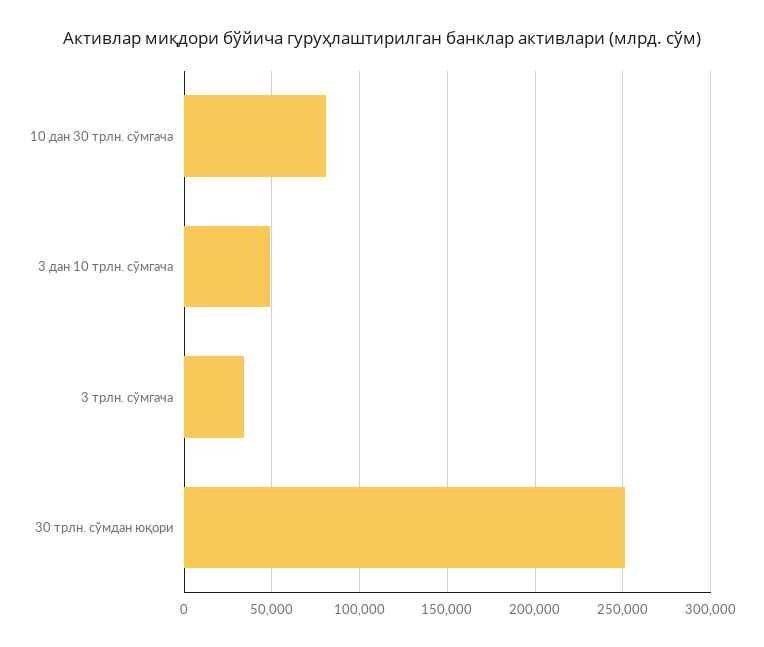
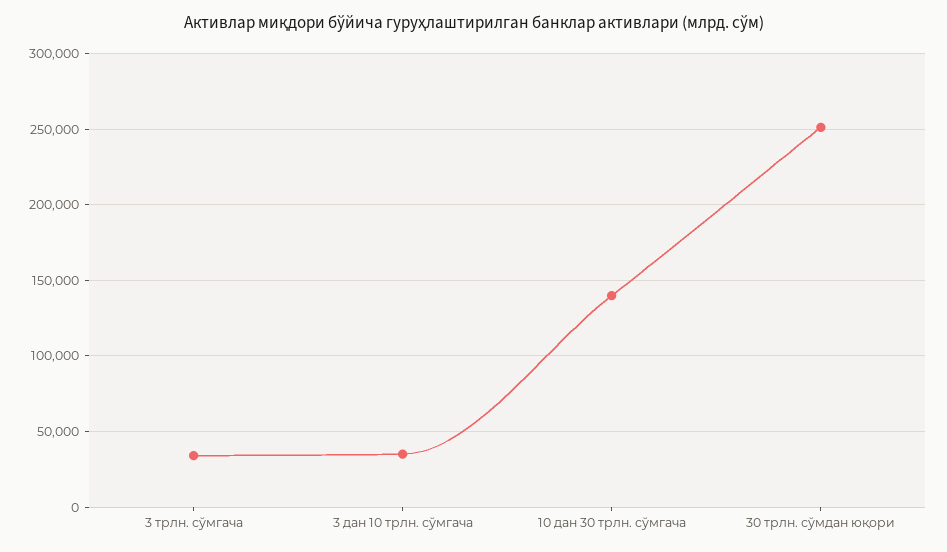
10 дан 30 трлн. сўмгача: 80000 -> 140000
3 дан 10 трлн. сўмгача: 50000 -> 35000

